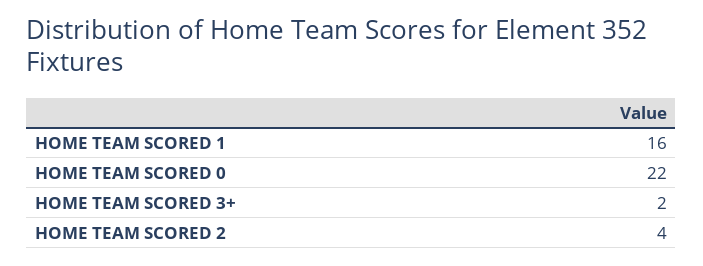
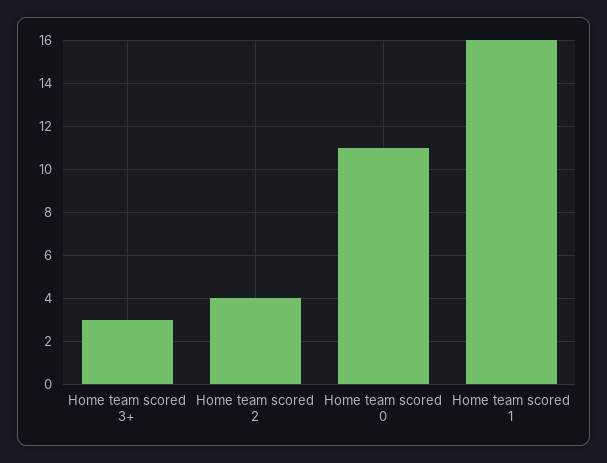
HOME TEAM SCORED 0: 22 -> 11
HOME TEAM SCORED 3+: 2 -> 3

